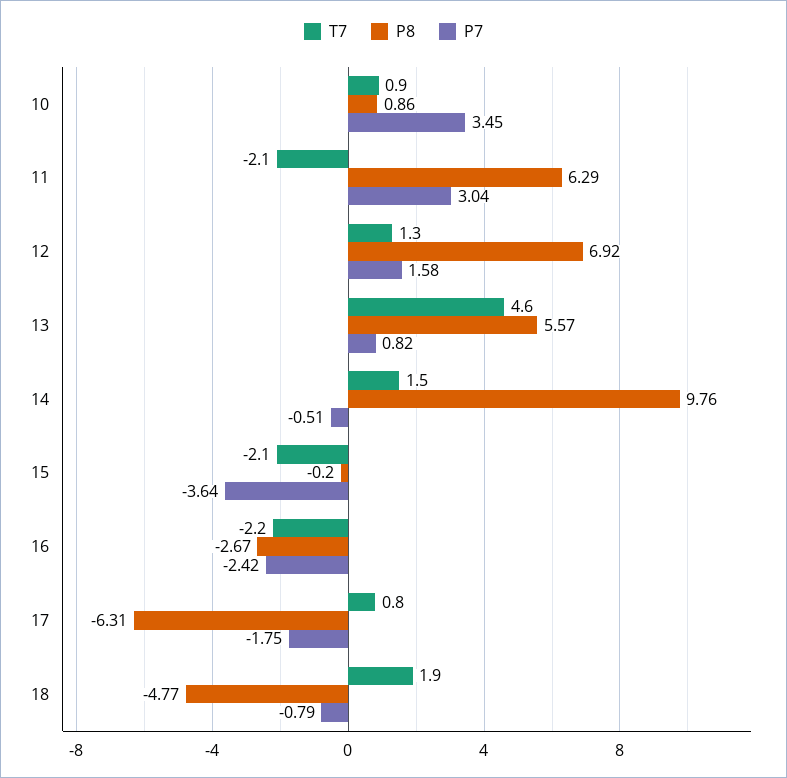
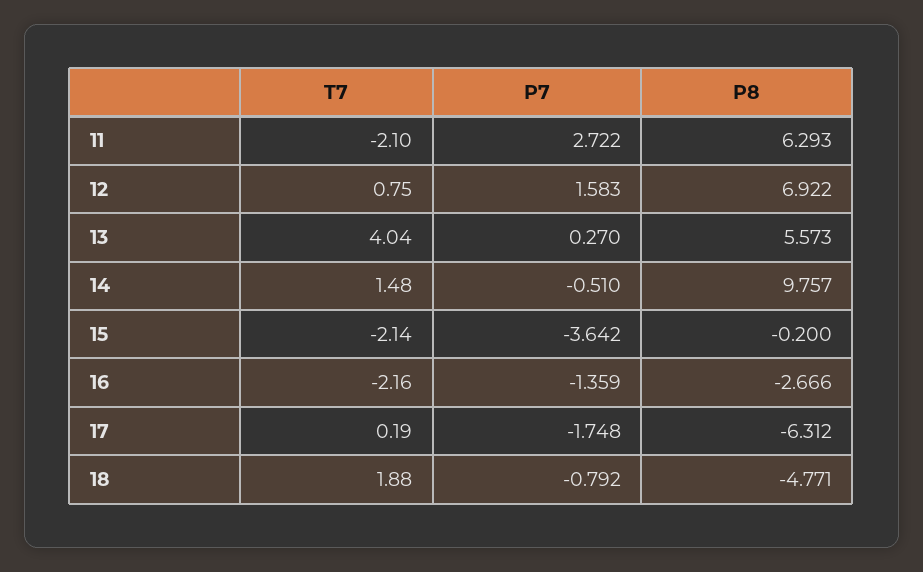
T7, 10: 0.9 -> none
P8, 10: 0.86 -> none
P7, 10: 3.45 -> none
P7, 11: 3.04 -> 2.722
T7, 12: 1.3 -> 0.75
T7, 13: 4.6 -> 4.04
P7, 13: 0.82 -> 0.27
P7, 16: -2.42 -> -1.359
T7, 17: 0.8 -> 0.19

